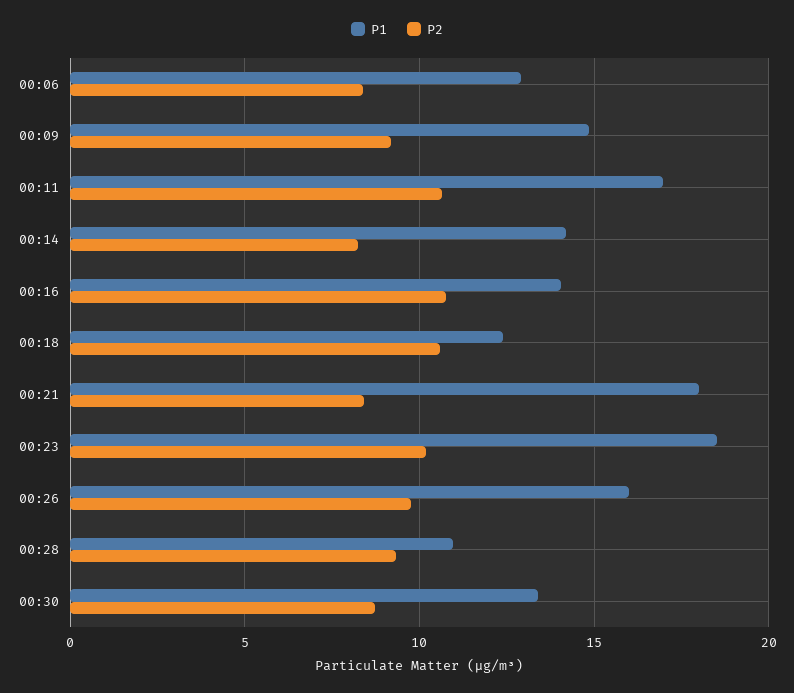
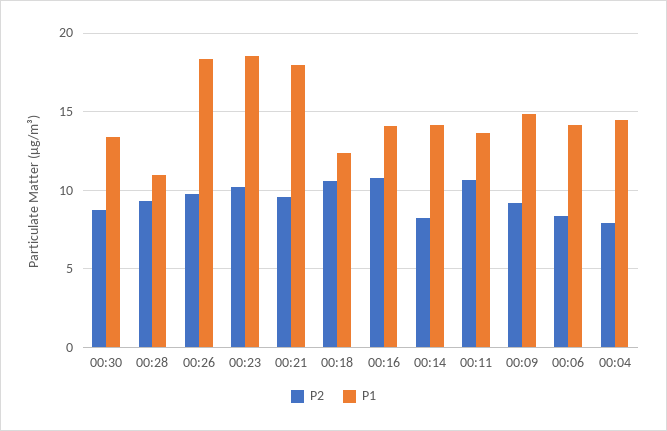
P1, 00:06: 13 -> 14
P1, 00:11: 17 -> 13.5
P2, 00:21: 8.5 -> 9.5
P1, 00:26: 16 -> 18.5
P2, 00:04: none -> 8
P1, 00:04: none -> 14.5

